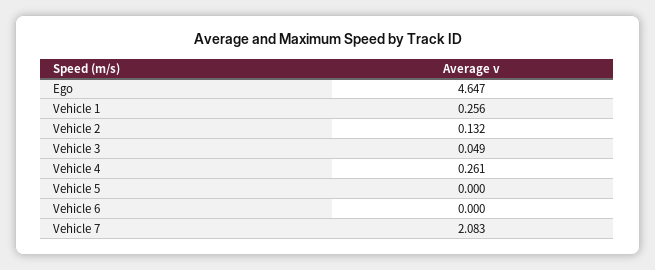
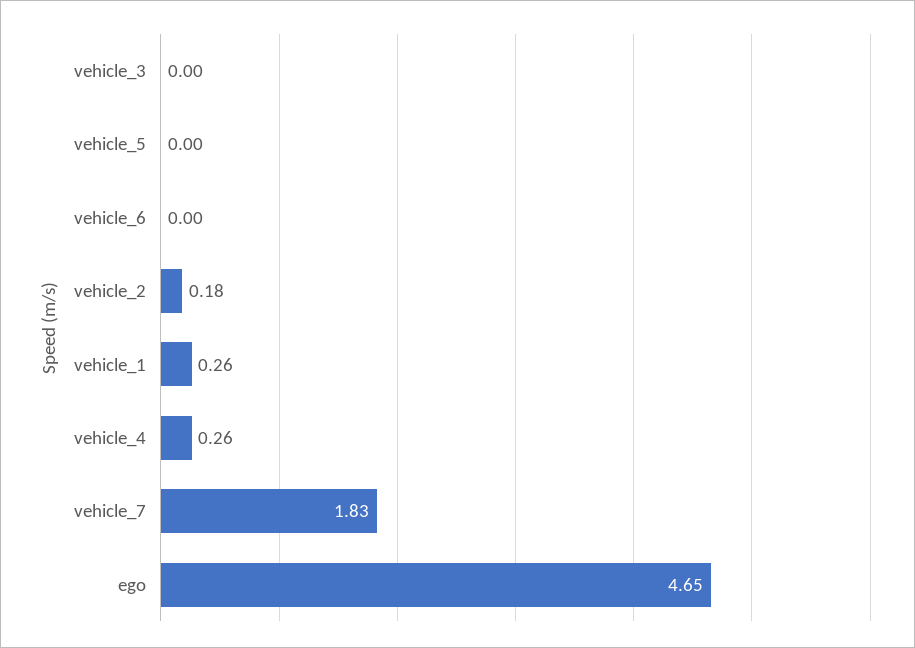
Vehicle 2: 0.132 -> 0.18
Vehicle 3: 0.049 -> 0
Vehicle 7: 2.083 -> 1.83

